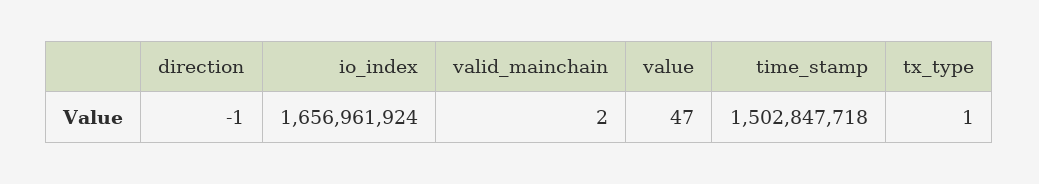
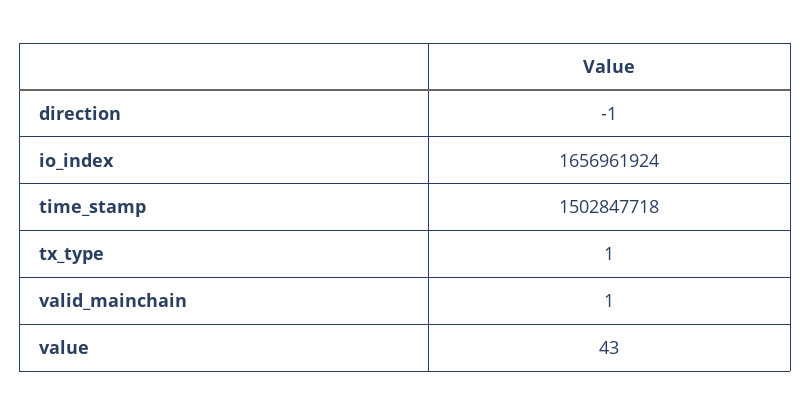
valid_mainchain: 2 -> 1
value: 47 -> 43

